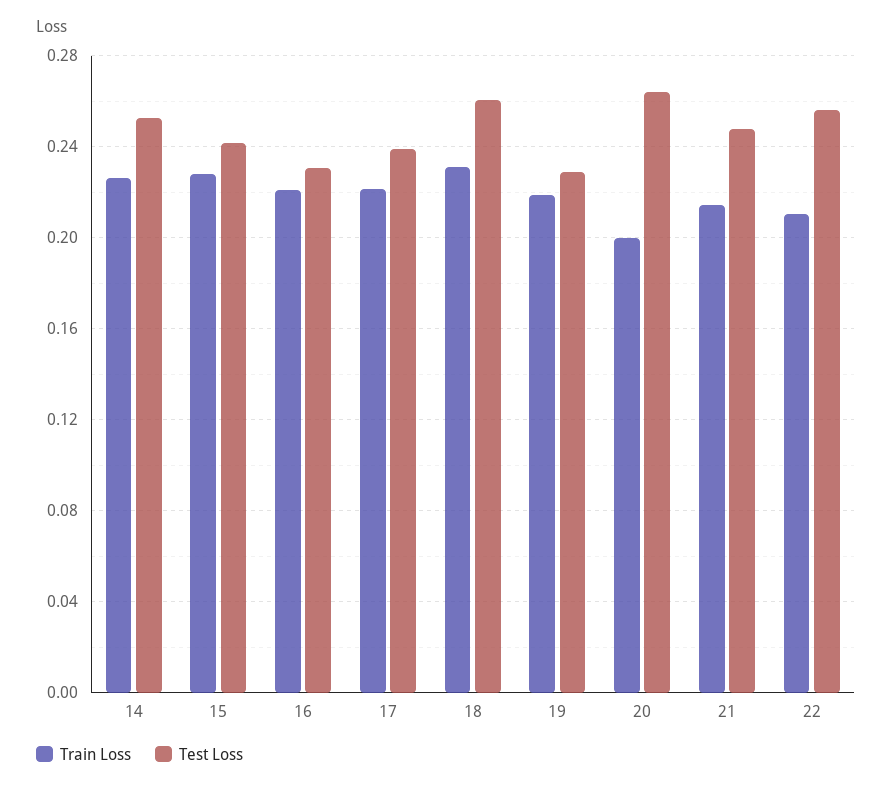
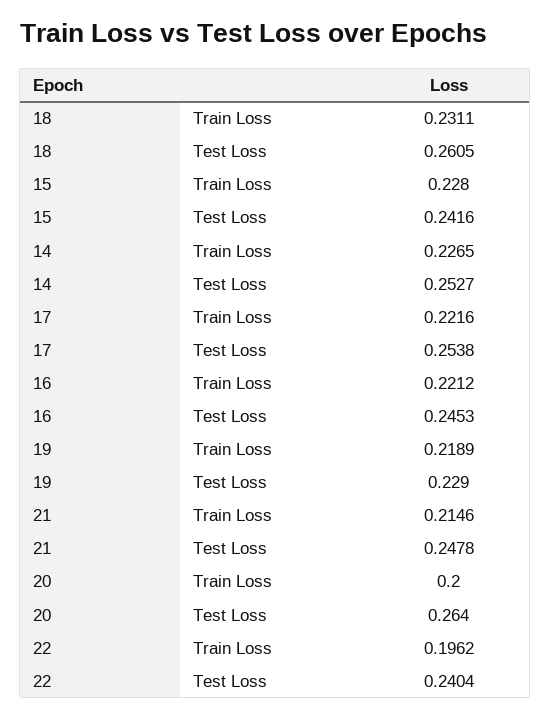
Test Loss, 16: 0.23 -> 0.2453
Test Loss, 17: 0.24 -> 0.2538
Train Loss, 22: 0.21 -> 0.1962
Test Loss, 22: 0.255 -> 0.2404

